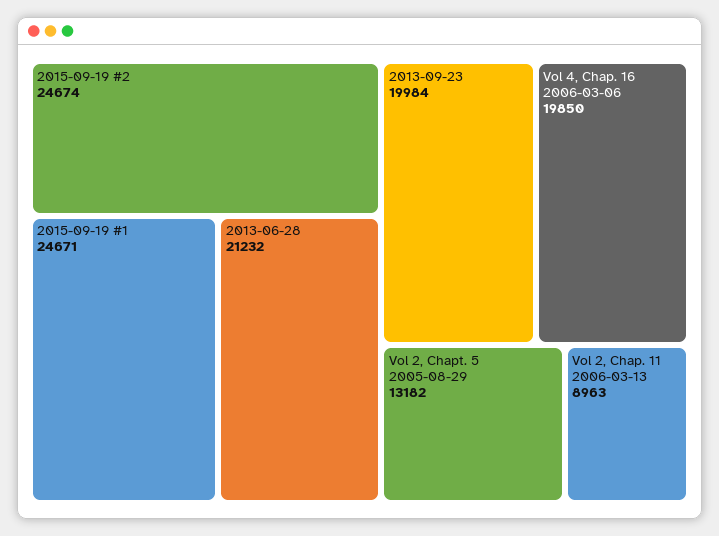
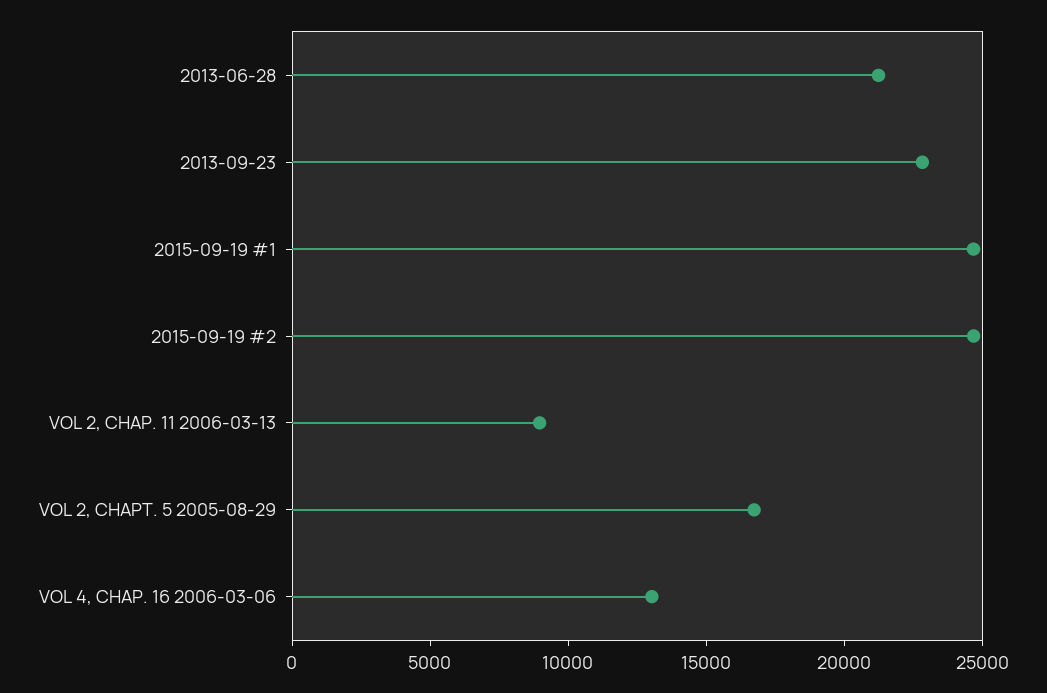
2013-09-23: 19984 -> 23000
Vol 4, Chap. 16 2006-03-06: 19850 -> 13000
Vol 2, Chapt. 5 2005-08-29: 13182 -> 17000

